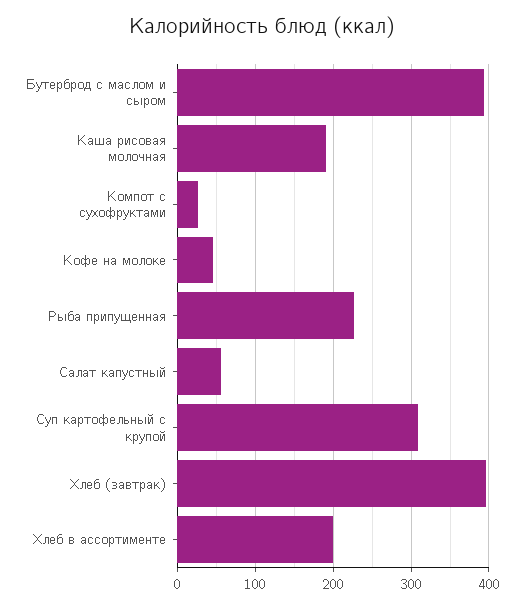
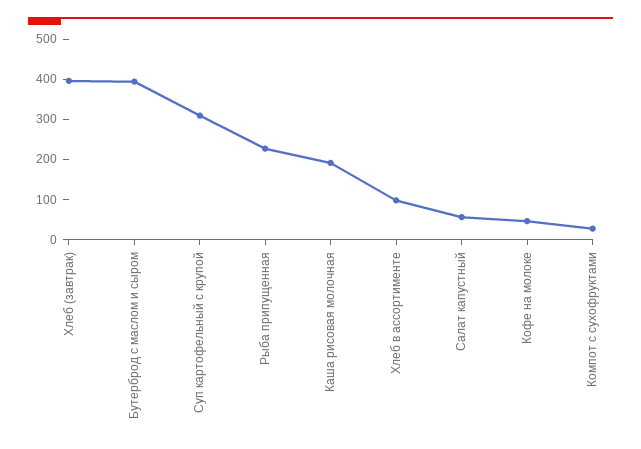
Хлеб в ассортименте: 200 -> 100

